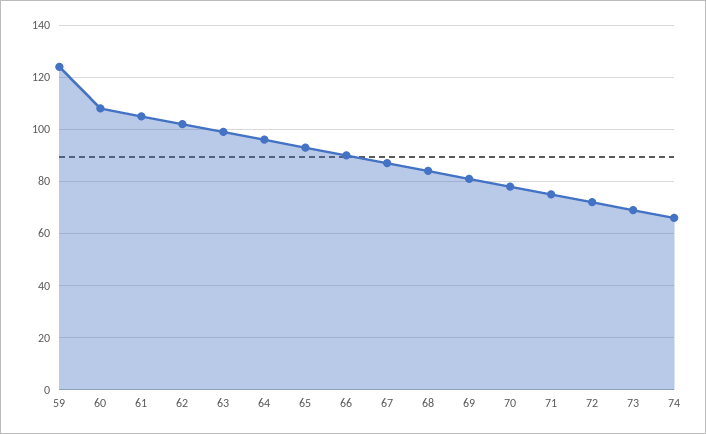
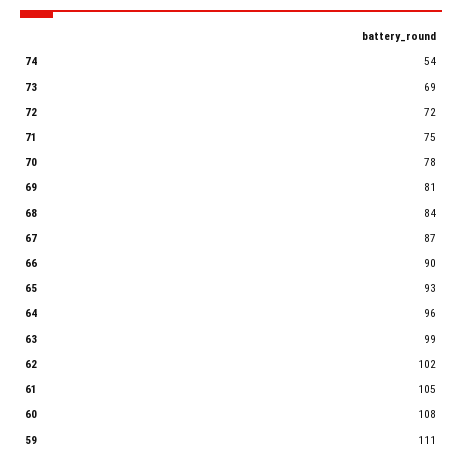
59: 125 -> 111
74: 65 -> 54

